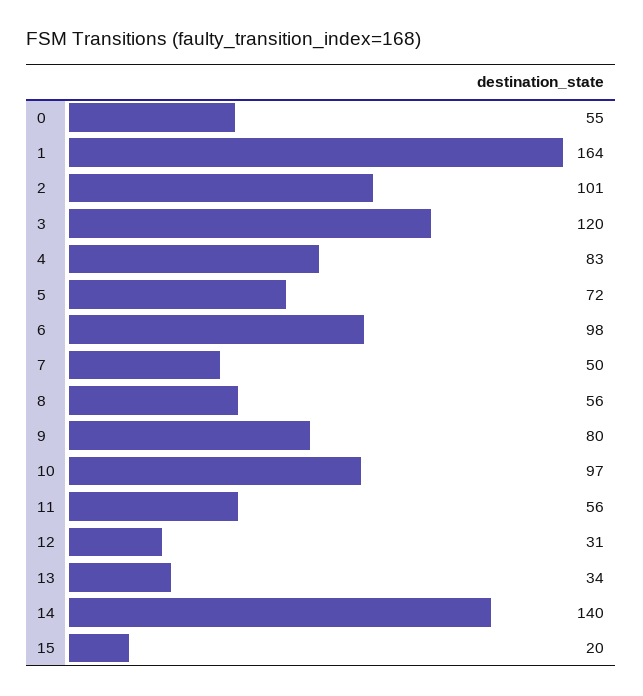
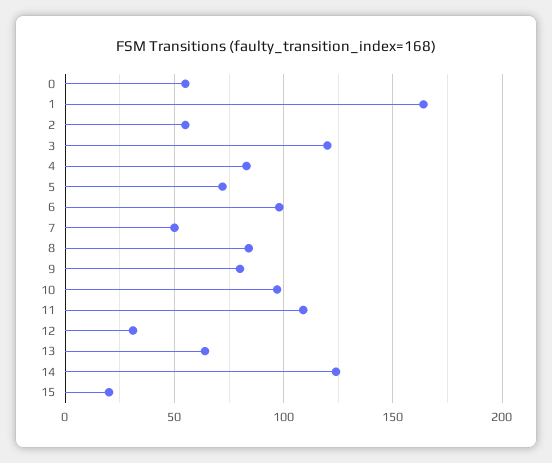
2: 101 -> 55
8: 56 -> 85
11: 56 -> 110
13: 34 -> 65
14: 140 -> 125

